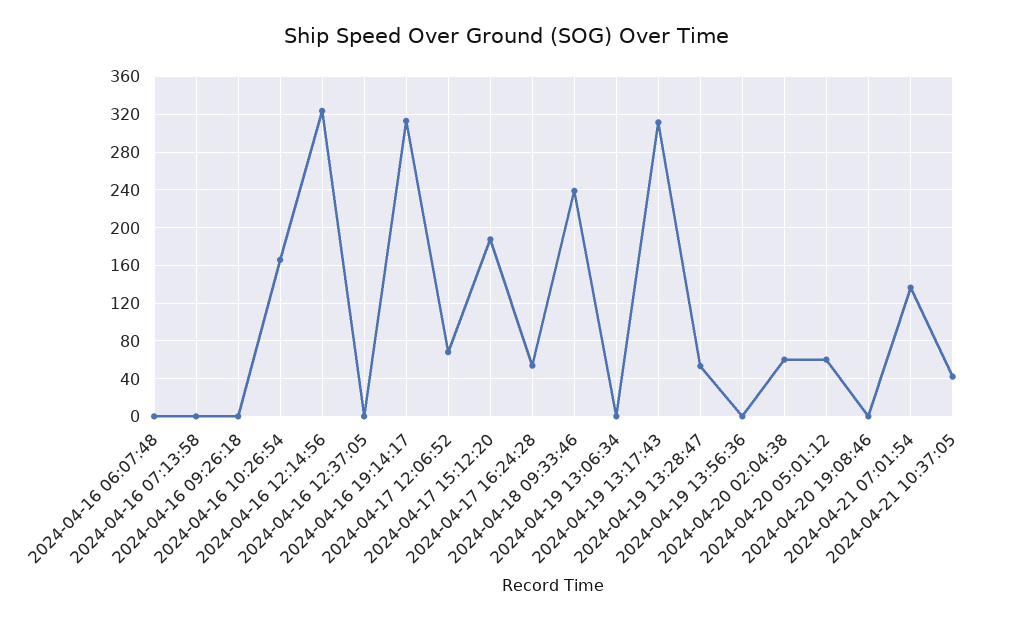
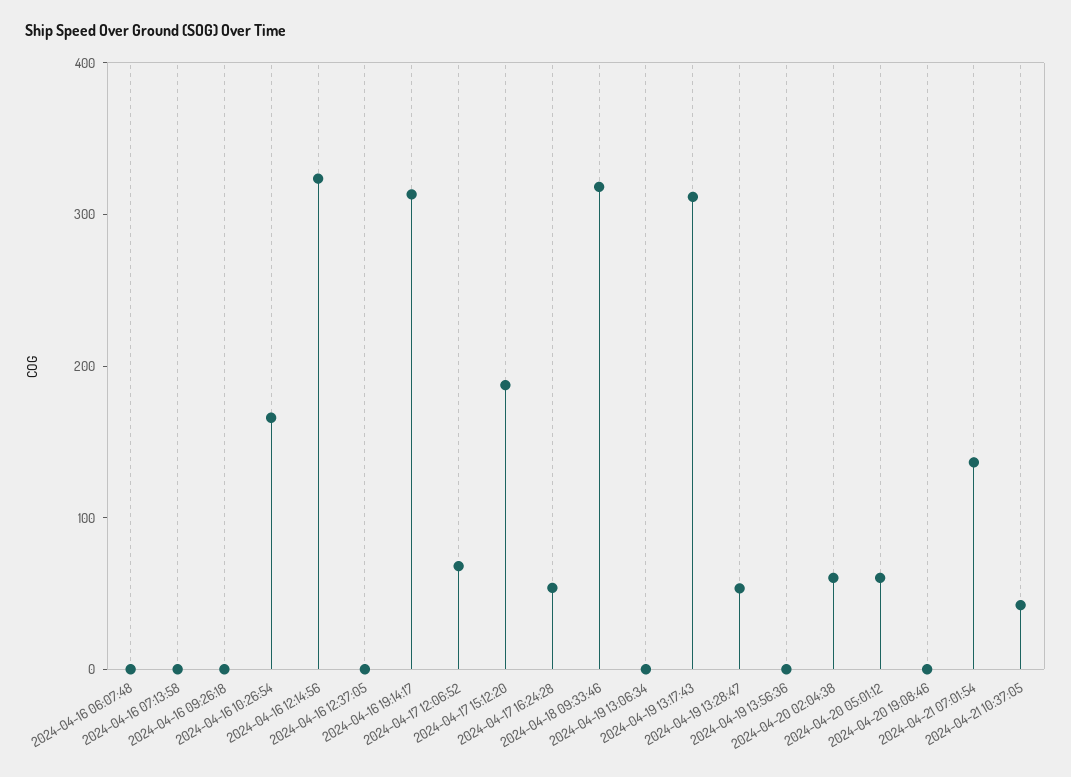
2024-04-18 09:33:46: 240 -> 320

